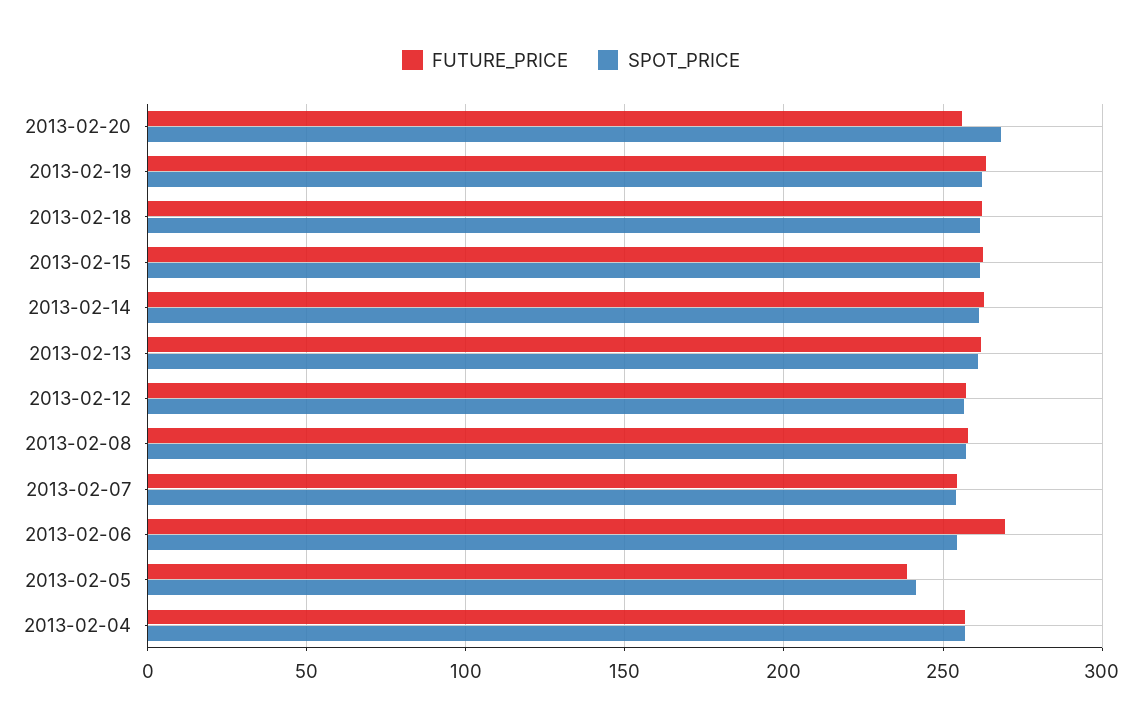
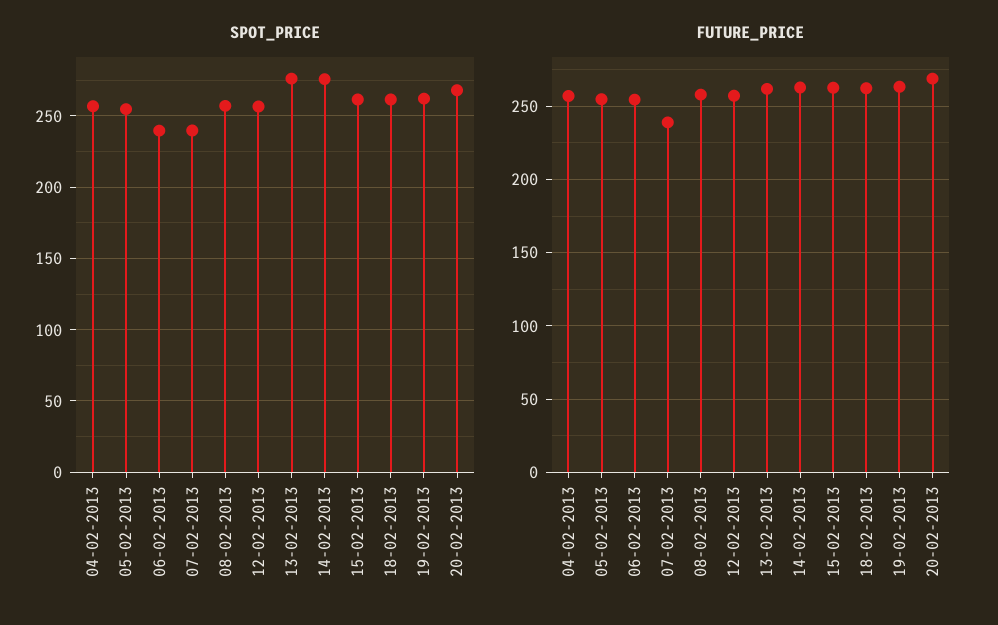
FUTURE_PRICE, 2013-02-20: 255 -> 270
SPOT_PRICE, 2013-02-14: 260 -> 275
SPOT_PRICE, 2013-02-13: 260 -> 275
FUTURE_PRICE, 2013-02-07: 255 -> 240
SPOT_PRICE, 2013-02-07: 255 -> 240
FUTURE_PRICE, 2013-02-06: 270 -> 255
SPOT_PRICE, 2013-02-06: 255 -> 240
FUTURE_PRICE, 2013-02-05: 240 -> 255
SPOT_PRICE, 2013-02-05: 240 -> 255

